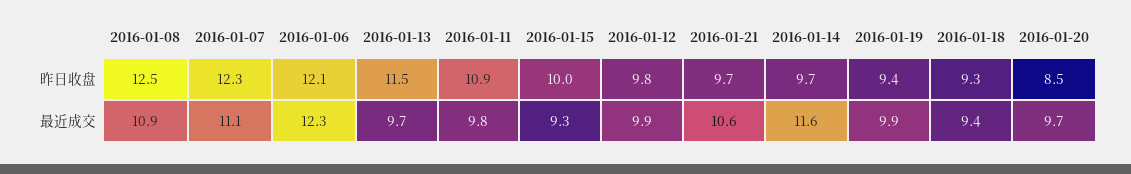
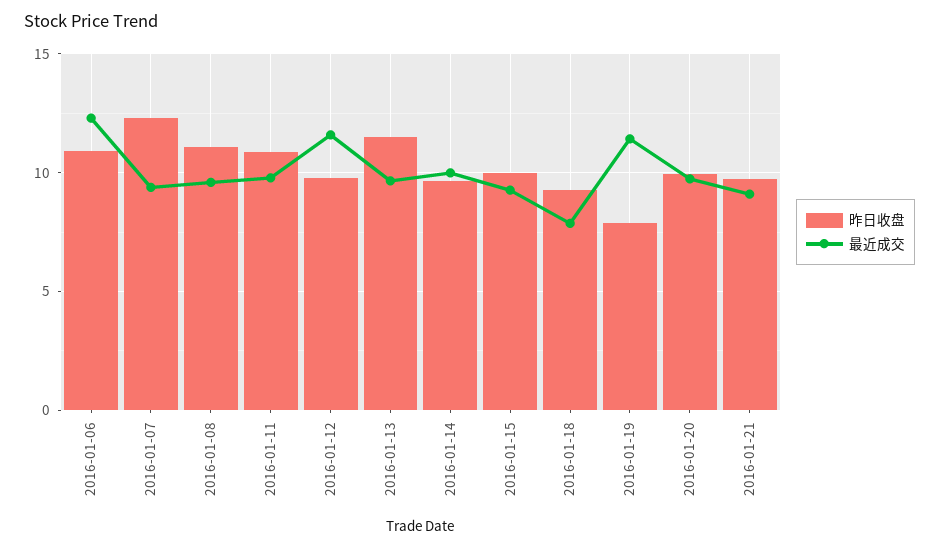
昨日收盘, 2016-01-08: 12.5 -> 11
昨日收盘, 2016-01-06: 12.1 -> 11
昨日收盘, 2016-01-19: 9.4 -> 8
昨日收盘, 2016-01-20: 8.5 -> 10
最近成交, 2016-01-08: 10.9 -> 9.5
最近成交, 2016-01-07: 11.1 -> 9.5
最近成交, 2016-01-12: 9.9 -> 11.5
最近成交, 2016-01-21: 10.6 -> 9
最近成交, 2016-01-14: 11.6 -> 10
最近成交, 2016-01-19: 9.9 -> 11.5
最近成交, 2016-01-18: 9.4 -> 8

